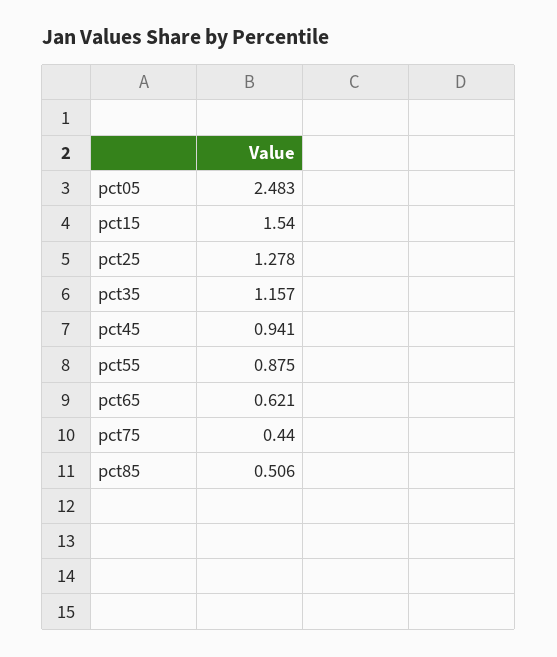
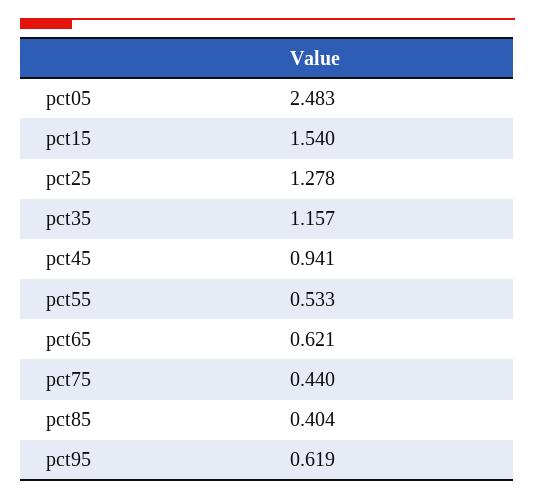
pct55: 0.875 -> 0.533
pct85: 0.506 -> 0.404
pct95: none -> 0.619

